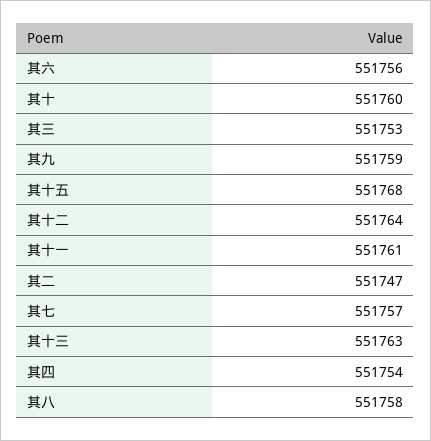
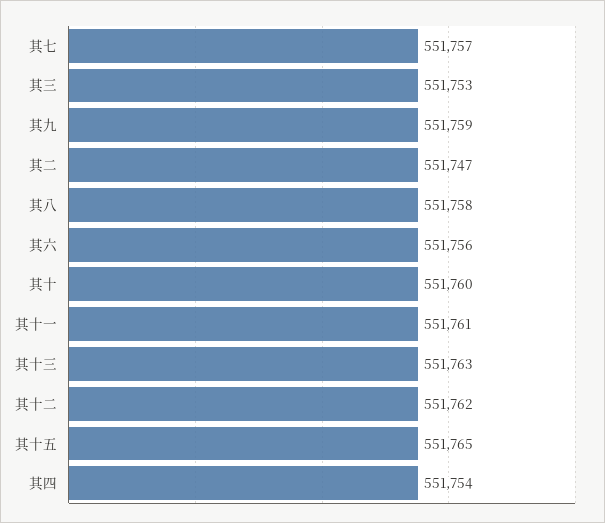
其十五: 551768 -> 551765
其十二: 551764 -> 551762

